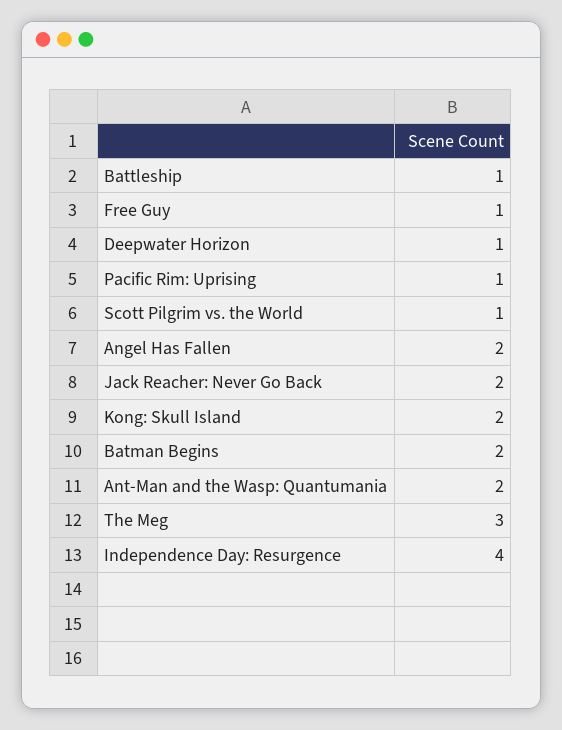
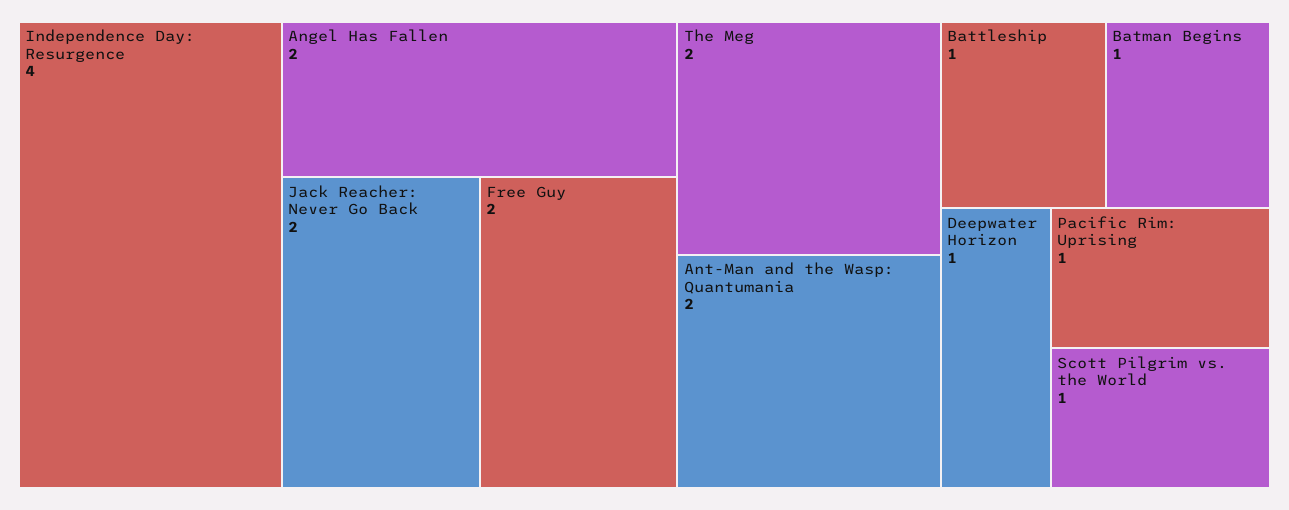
Free Guy: 1 -> 2
Kong: Skull Island: 2 -> none
Batman Begins: 2 -> 1
The Meg: 3 -> 2

